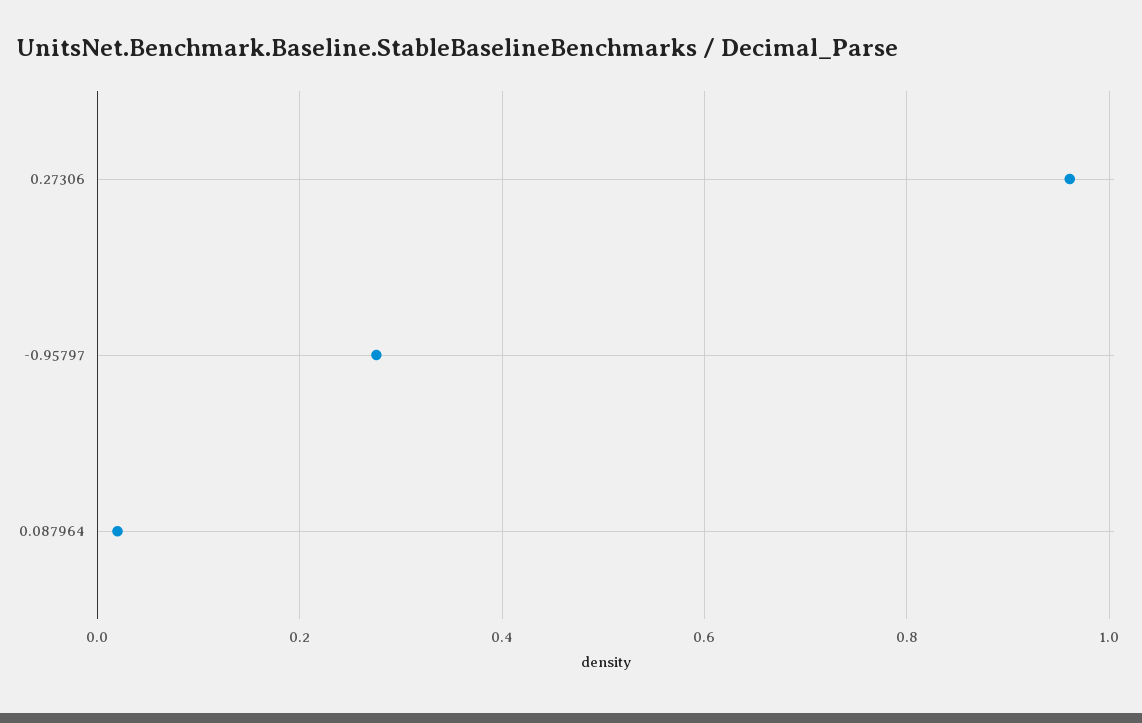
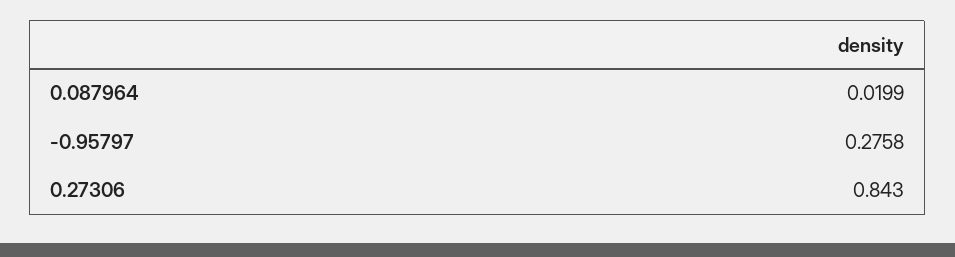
0.27306: 0.96 -> 0.843

